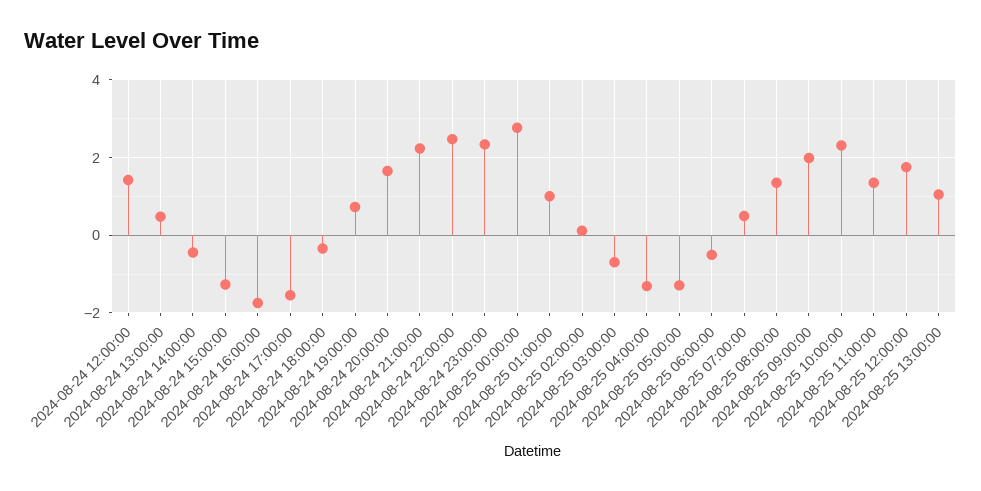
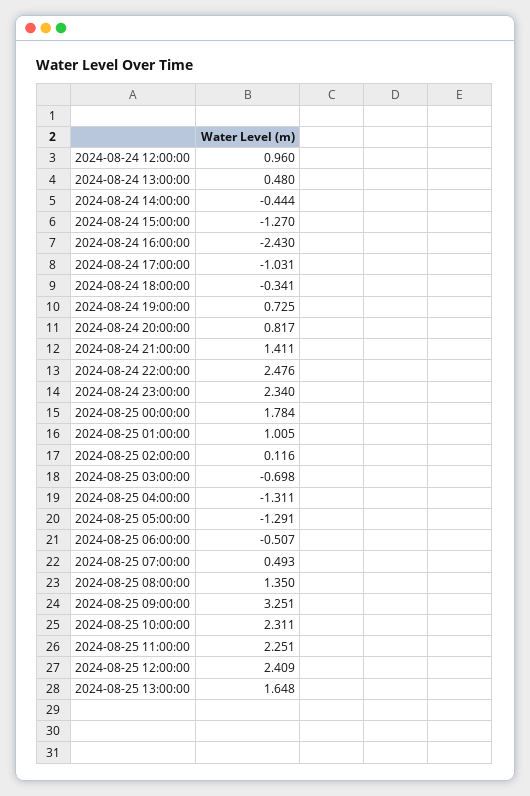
2024-08-24 12:00:00: 1.4 -> 0.96
2024-08-24 16:00:00: -1.8 -> -2.43
2024-08-24 17:00:00: -1.6 -> -1.031
2024-08-24 20:00:00: 1.6 -> 0.817
2024-08-24 21:00:00: 2.2 -> 1.411
2024-08-25 00:00:00: 2.8 -> 1.784
2024-08-25 09:00:00: 2 -> 3.251
2024-08-25 11:00:00: 1.4 -> 2.251
2024-08-25 12:00:00: 1.8 -> 2.409
2024-08-25 13:00:00: 1 -> 1.648

